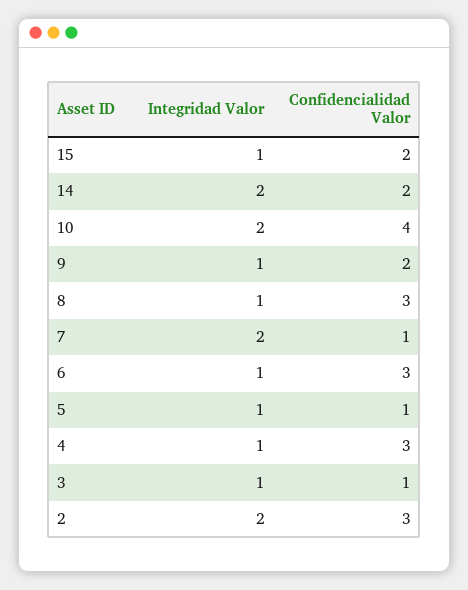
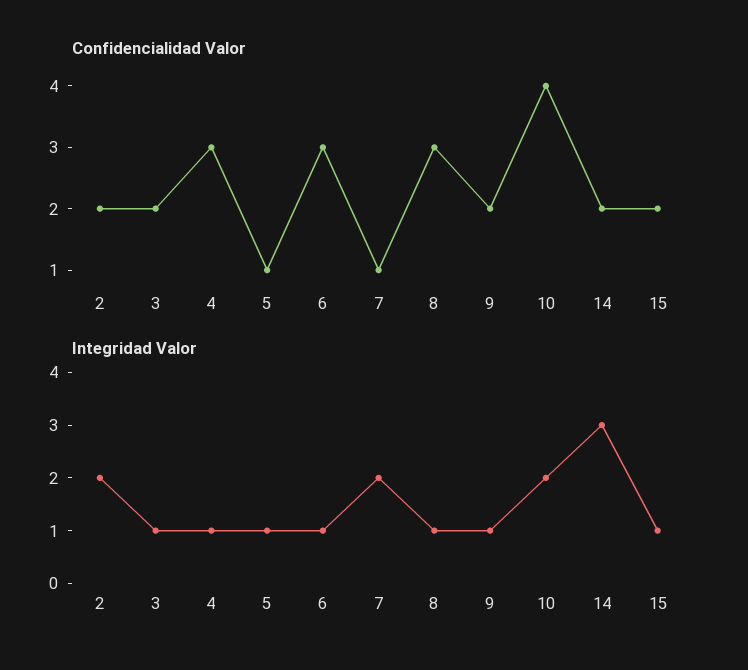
Integridad Valor, 14: 2 -> 3
Confidencialidad Valor, 3: 1 -> 2
Confidencialidad Valor, 2: 3 -> 2

